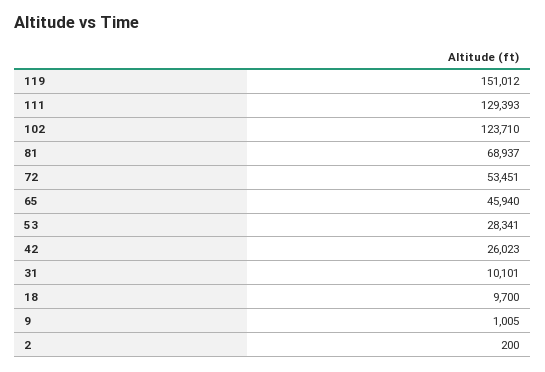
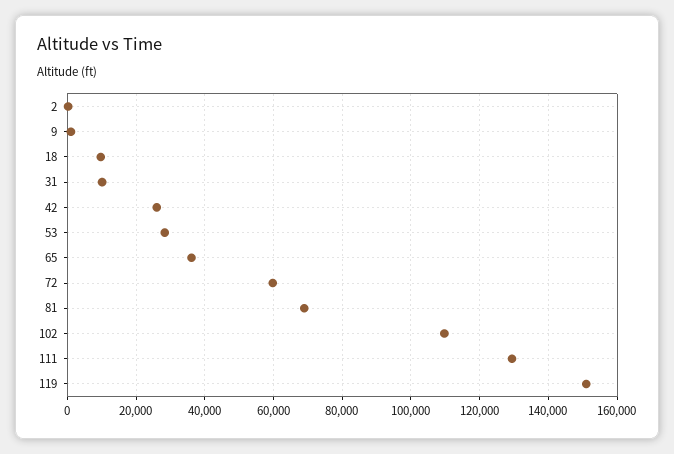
102: 123710 -> 110000
72: 53451 -> 60000
65: 45940 -> 36000

